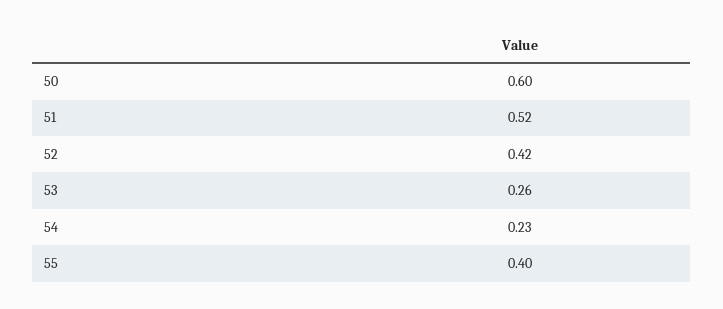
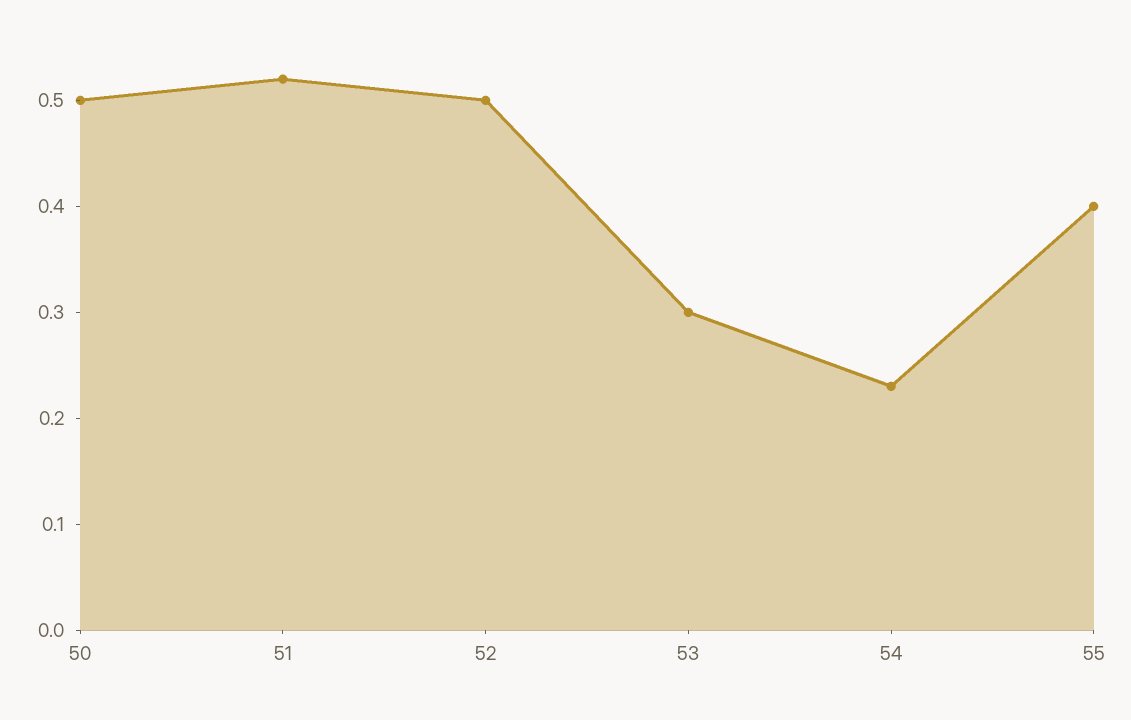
50: 0.6 -> 0.5
52: 0.42 -> 0.5
53: 0.26 -> 0.3

